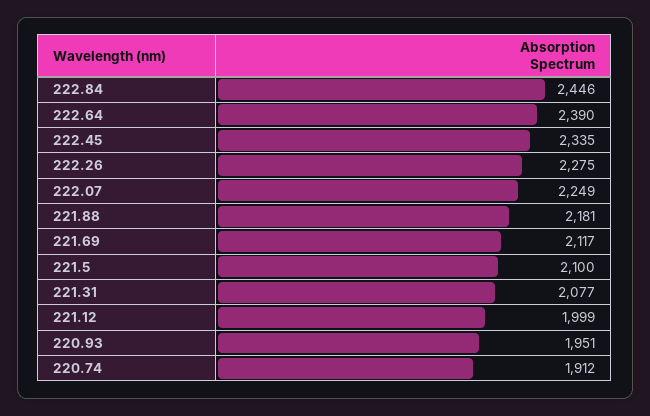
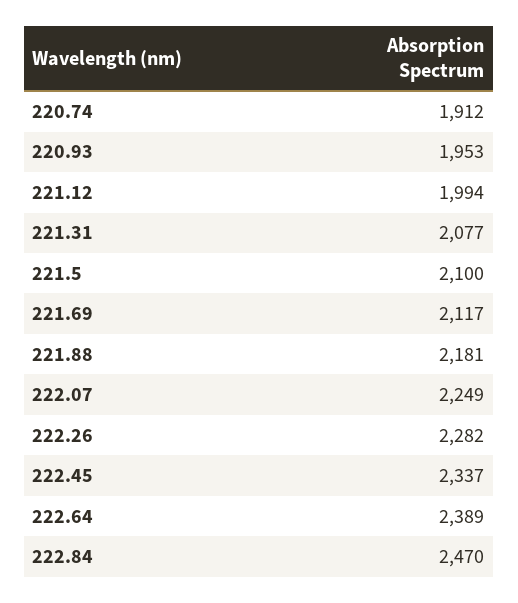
222.84: 2446 -> 2470
222.64: 2390 -> 2389
222.45: 2335 -> 2337
222.26: 2275 -> 2282
221.12: 1999 -> 1994
220.93: 1951 -> 1953

